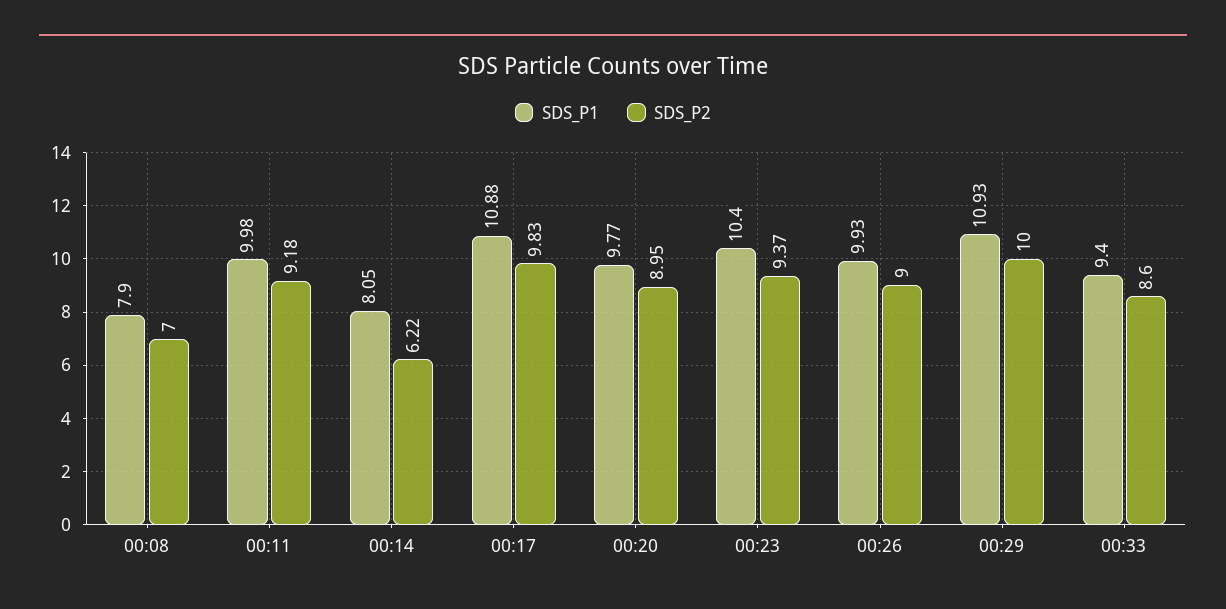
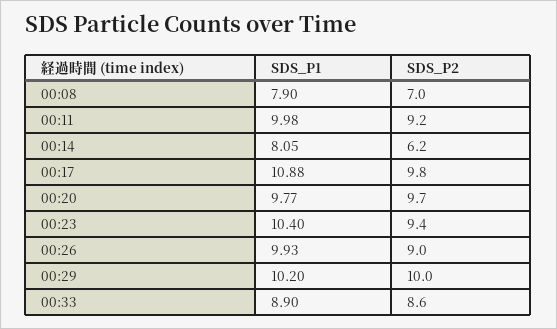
SDS_P2, 00:20: 8.95 -> 9.7
SDS_P1, 00:29: 10.93 -> 10.2
SDS_P1, 00:33: 9.4 -> 8.9

